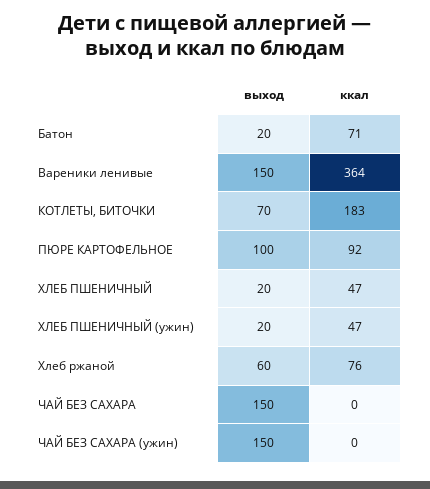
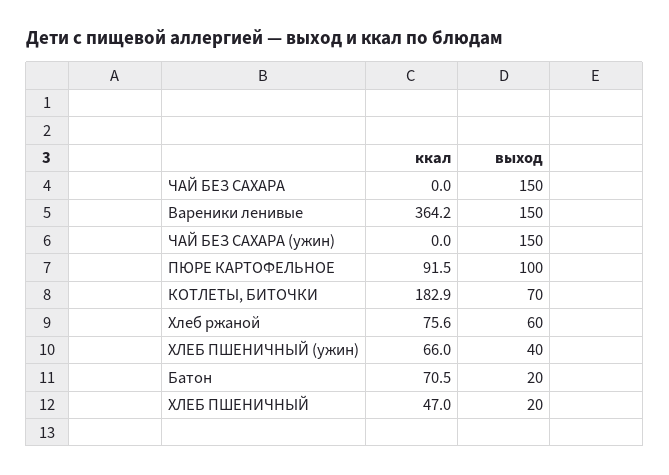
выход, ХЛЕБ ПШЕНИЧНЫЙ (ужин): 20 -> 40
ккал, ХЛЕБ ПШЕНИЧНЫЙ (ужин): 47 -> 66

